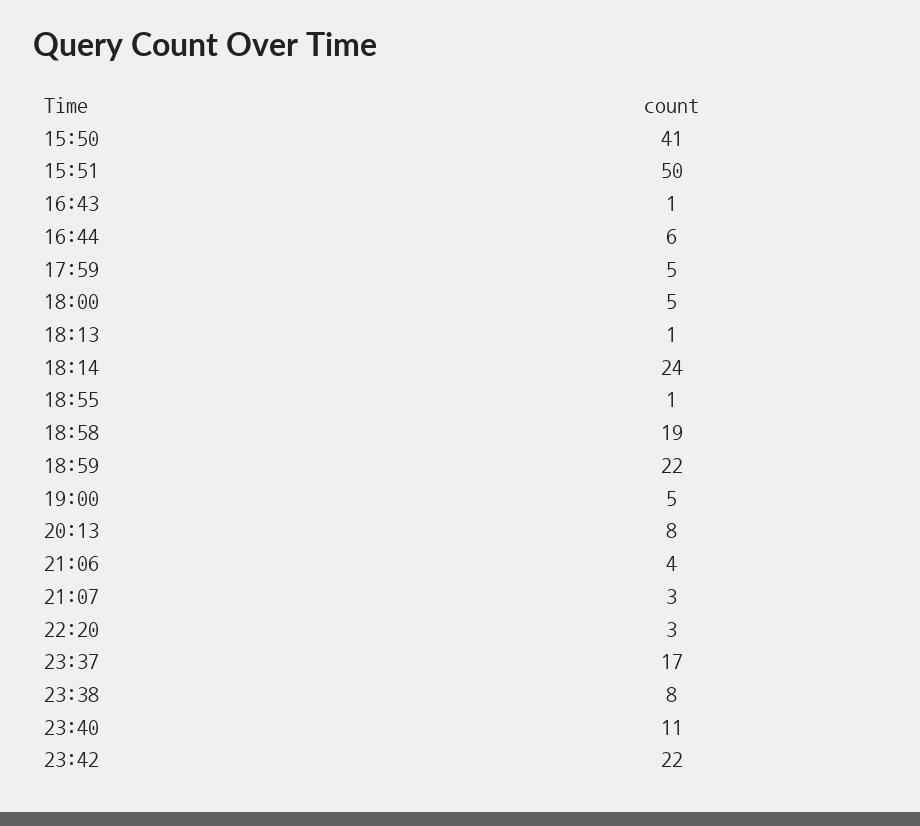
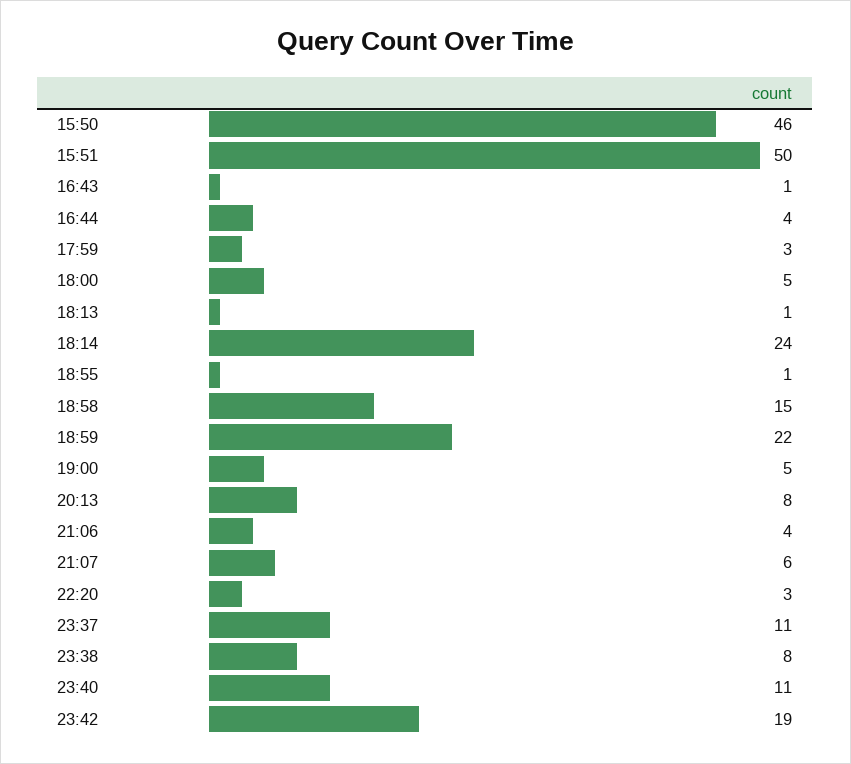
15:50: 41 -> 46
16:44: 6 -> 4
17:59: 5 -> 3
18:58: 19 -> 15
21:07: 3 -> 6
23:37: 17 -> 11
23:42: 22 -> 19

